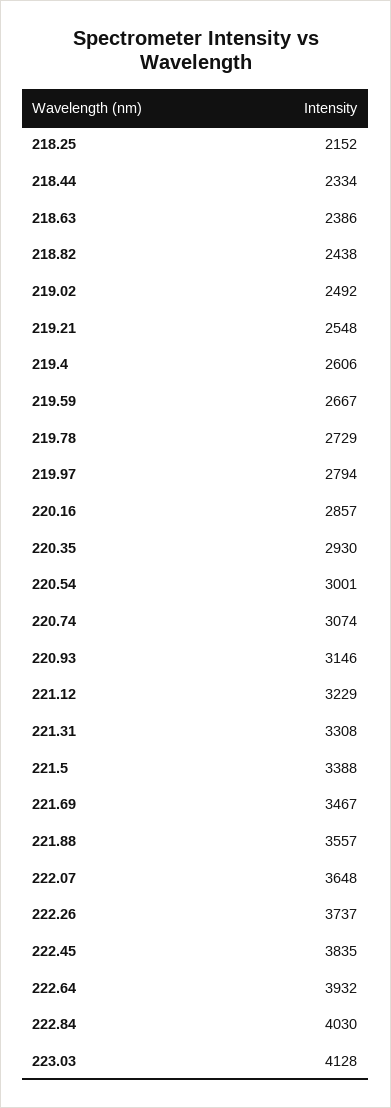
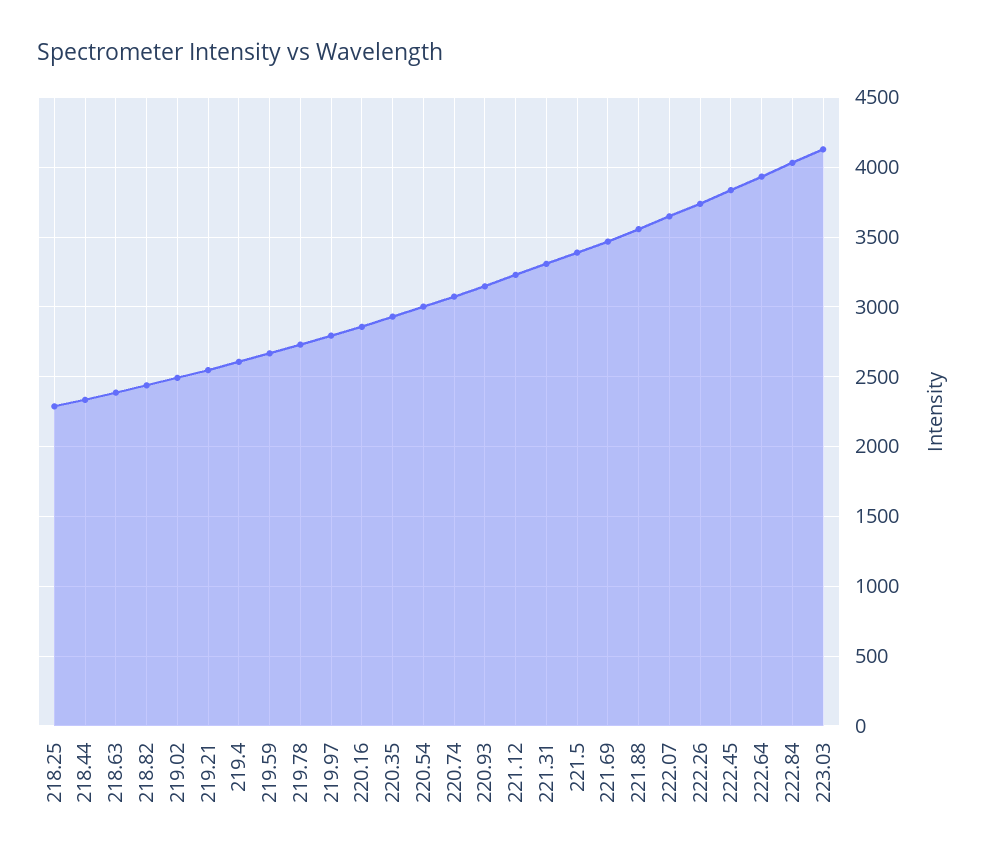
218.25: 2152 -> 2300

